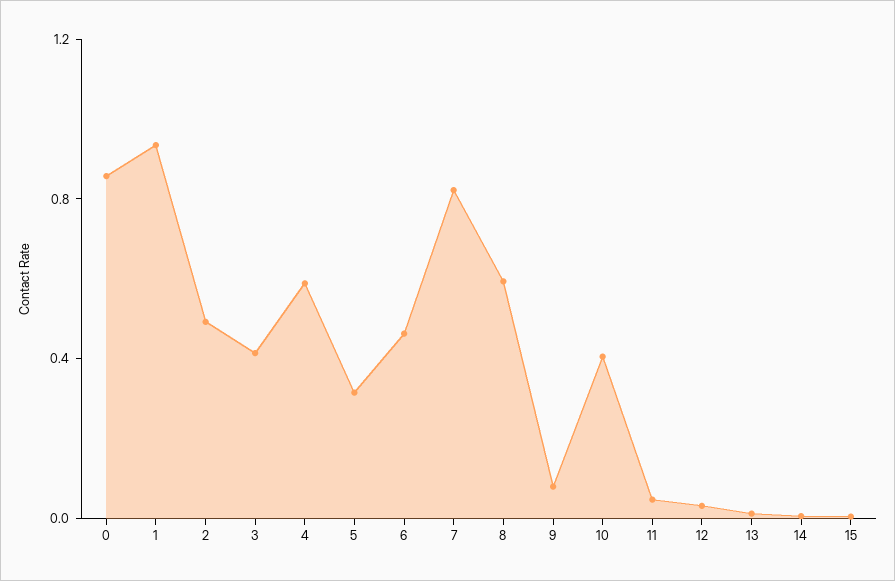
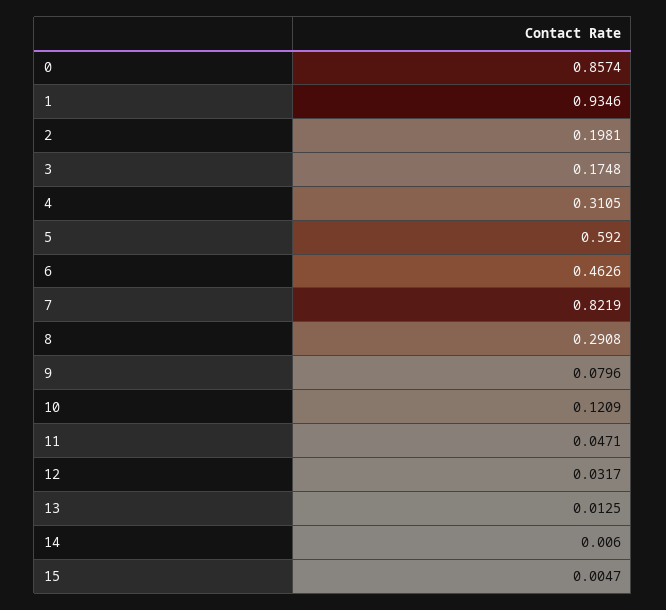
2: 0.5 -> 0.1981
3: 0.4 -> 0.1748
4: 0.6 -> 0.3105
5: 0.3 -> 0.592
8: 0.6 -> 0.2908
10: 0.4 -> 0.1209

